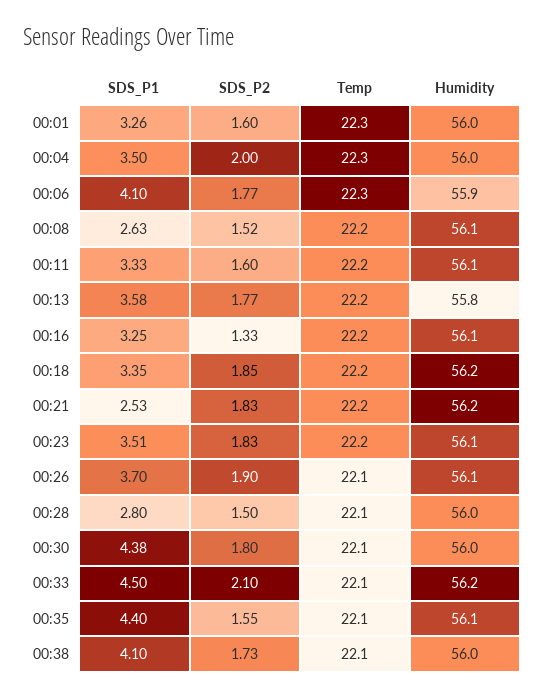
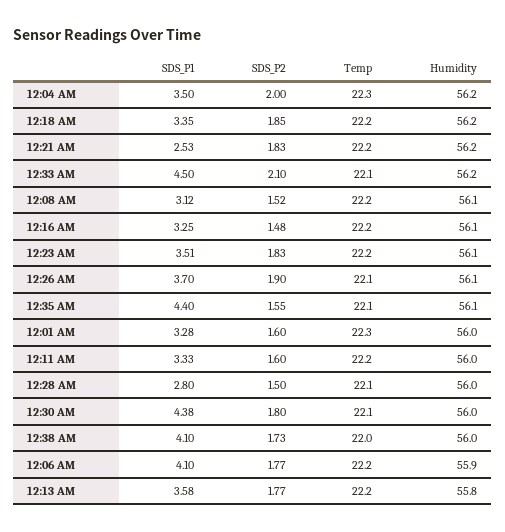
SDS_P1, 00:01: 3.26 -> 3.28
Humidity, 00:04: 56 -> 56.2
Temp, 00:06: 22.3 -> 22.2
SDS_P1, 00:08: 2.63 -> 3.12
Humidity, 00:11: 56.1 -> 56
SDS_P2, 00:16: 1.33 -> 1.48
Temp, 00:38: 22.1 -> 22

